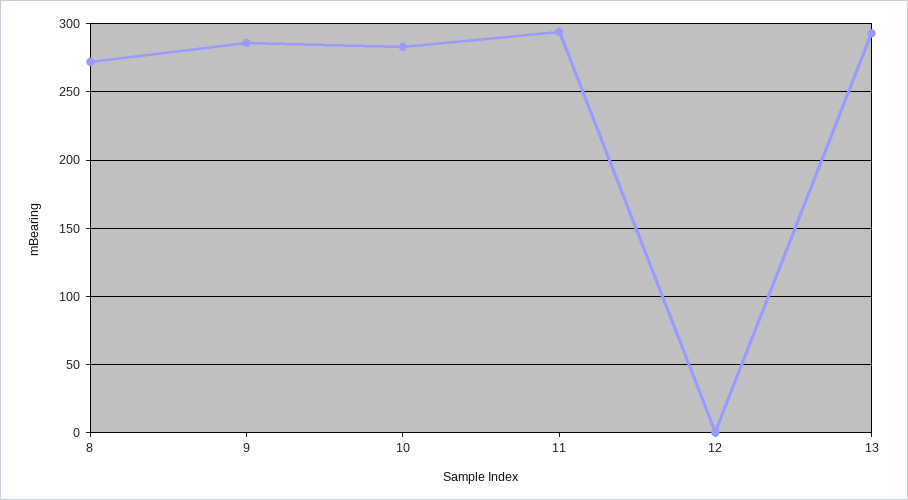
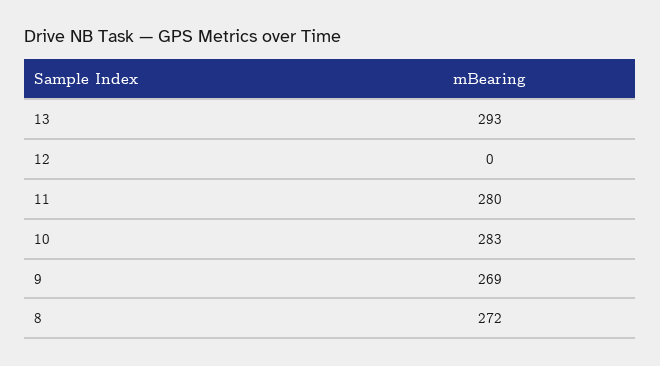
9: 285 -> 269
11: 295 -> 280

